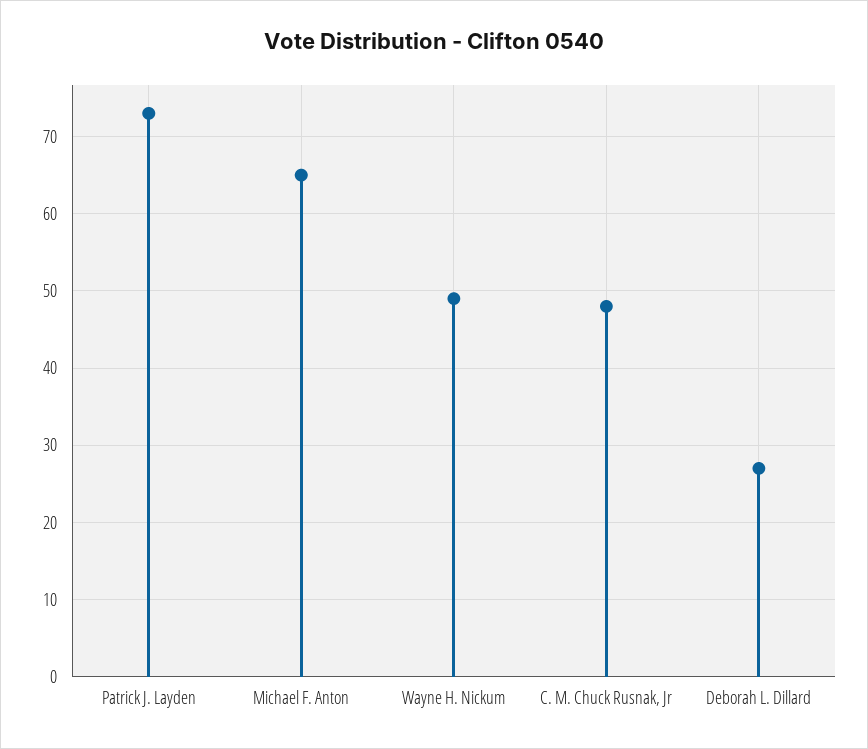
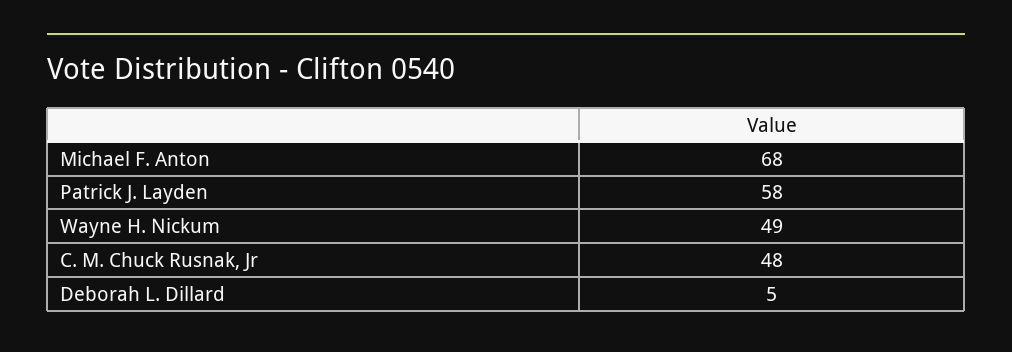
Patrick J. Layden: 73 -> 58
Michael F. Anton: 65 -> 68
Deborah L. Dillard: 27 -> 5

